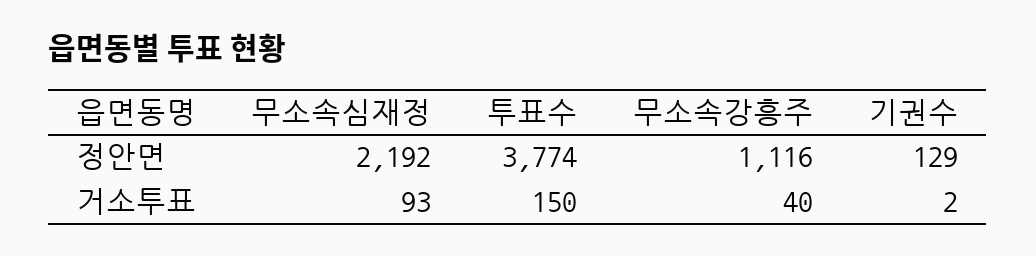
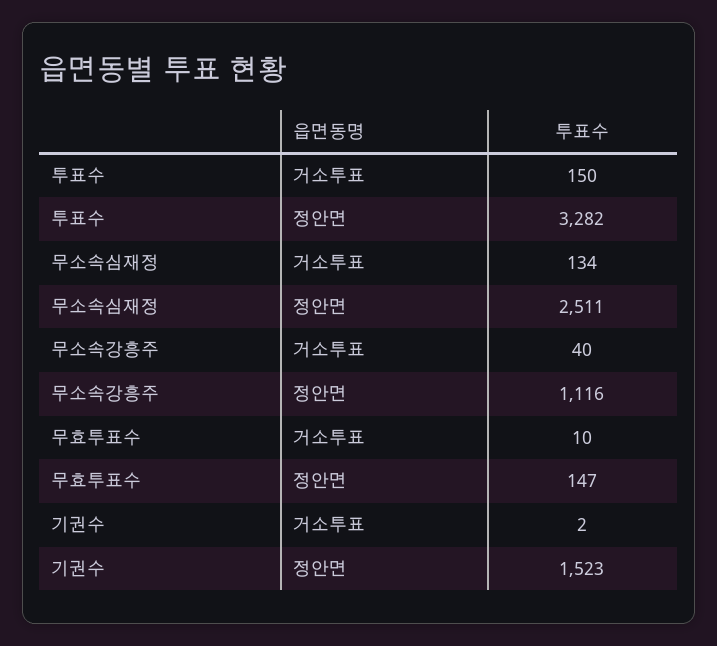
무소속심재정, 정안면: 2192 -> 2511
투표수, 정안면: 3774 -> 3282
기권수, 정안면: 129 -> 1523
무소속심재정, 거소투표: 93 -> 134
무효투표수, 거소투표: none -> 10
무효투표수, 정안면: none -> 147

